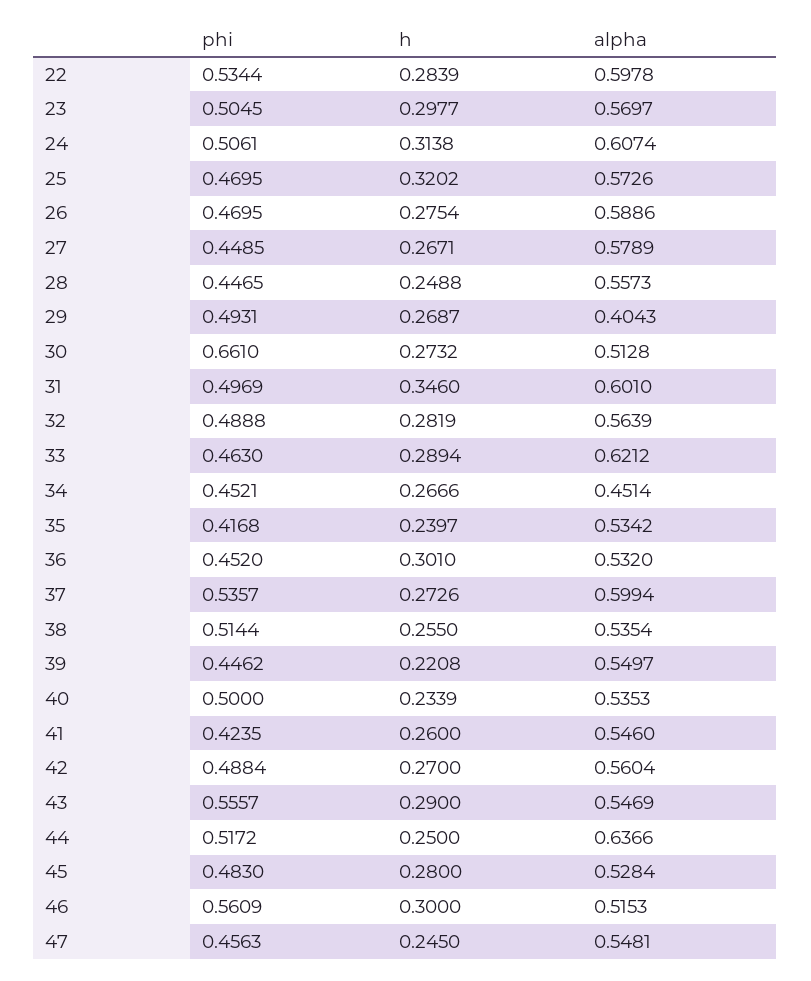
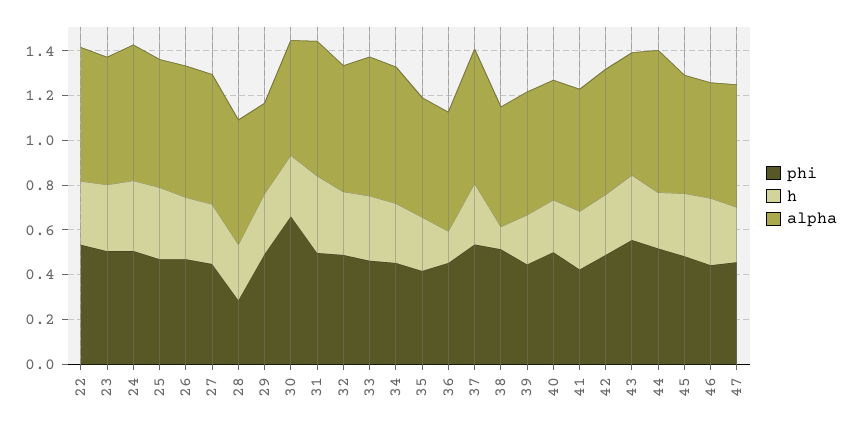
phi, 28: 0.4465 -> 0.3
alpha, 34: 0.4514 -> 0.6
h, 36: 0.301 -> 0.15
h, 38: 0.255 -> 0.1
phi, 46: 0.5609 -> 0.45

